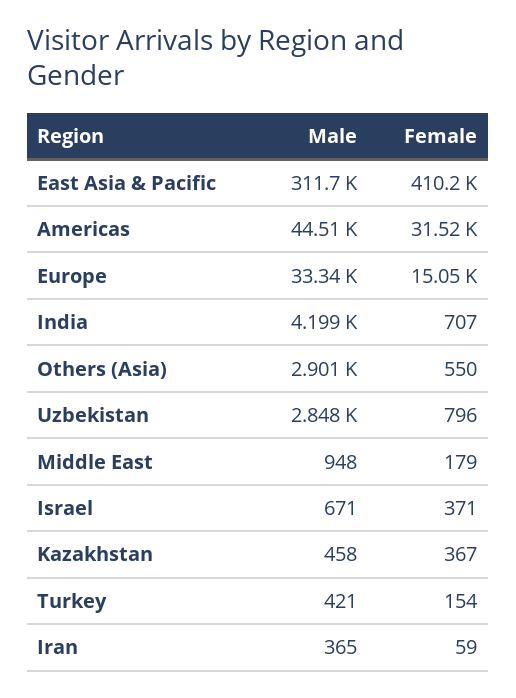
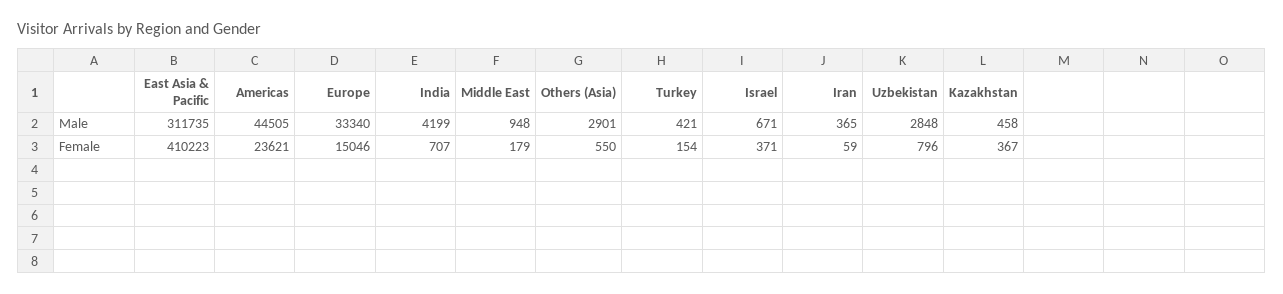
Female, Americas: 31520 -> 23621

